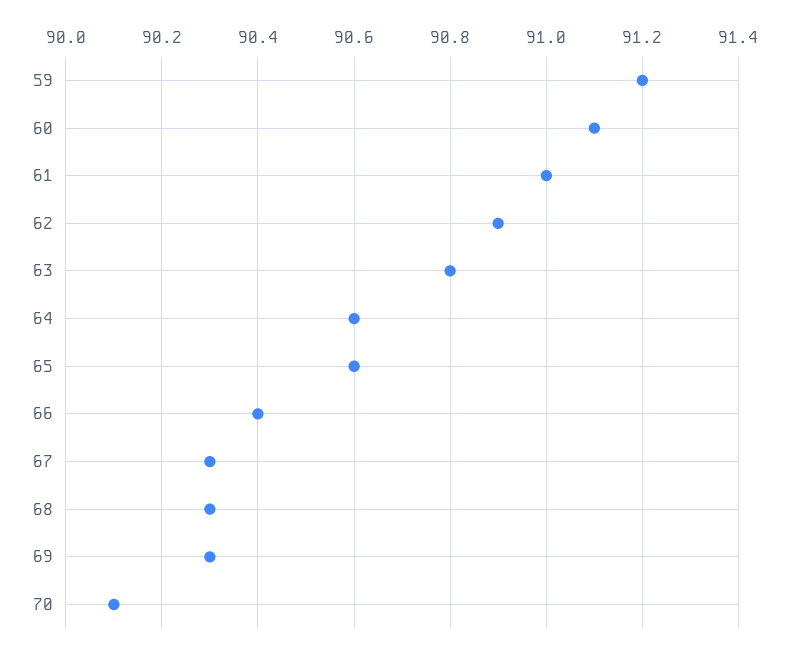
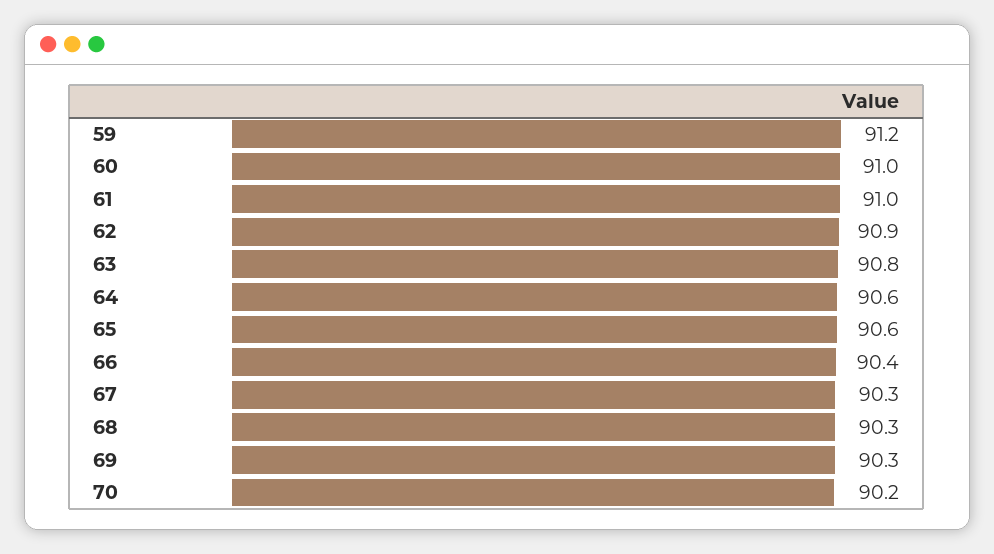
60: 91.1 -> 91
70: 90.1 -> 90.2

